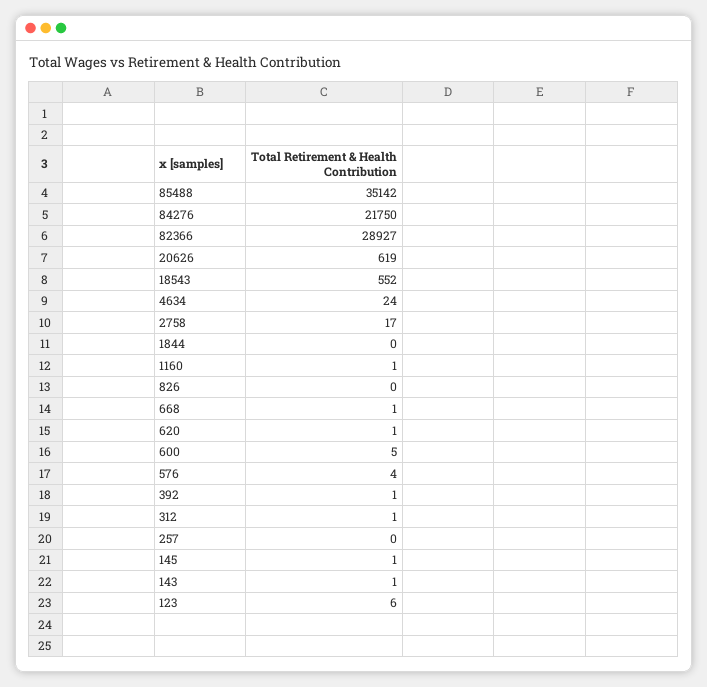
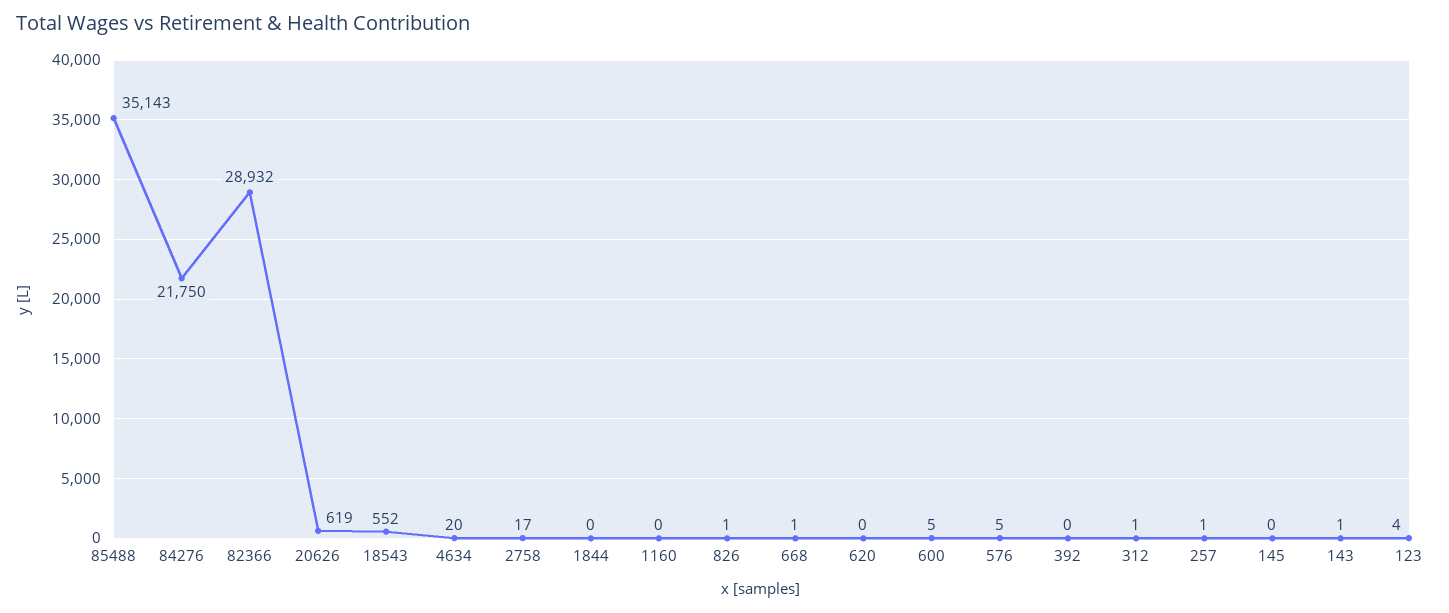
85488: 35142 -> 35143
82366: 28927 -> 28932
4634: 24 -> 20
1160: 1 -> 0
826: 0 -> 1
620: 1 -> 0
576: 4 -> 5
392: 1 -> 0
257: 0 -> 1
145: 1 -> 0
123: 6 -> 4

